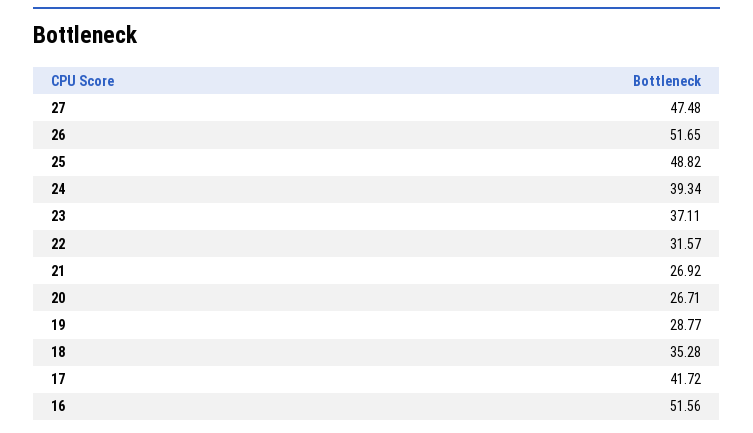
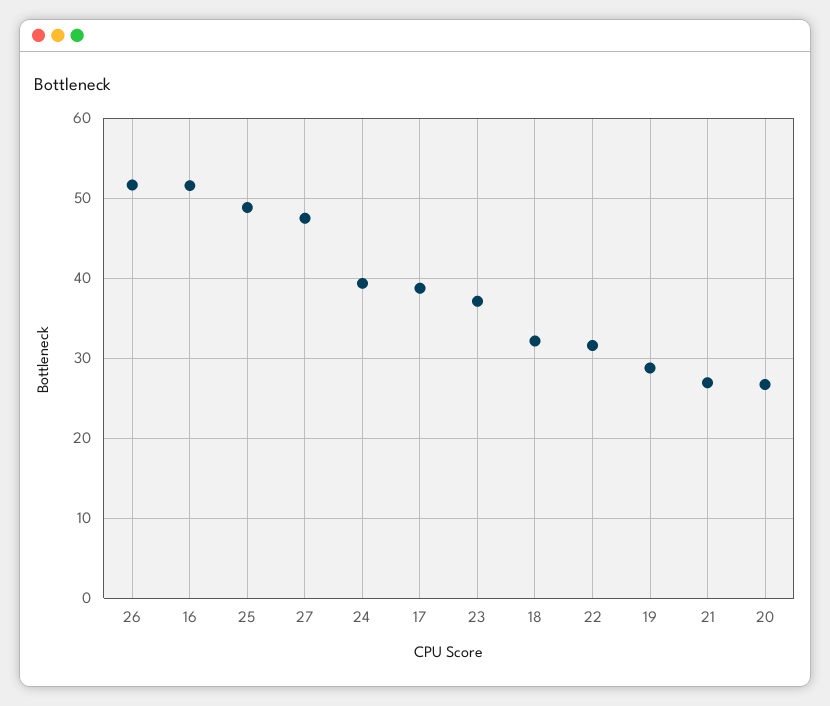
18: 35.28 -> 32
17: 41.72 -> 39

